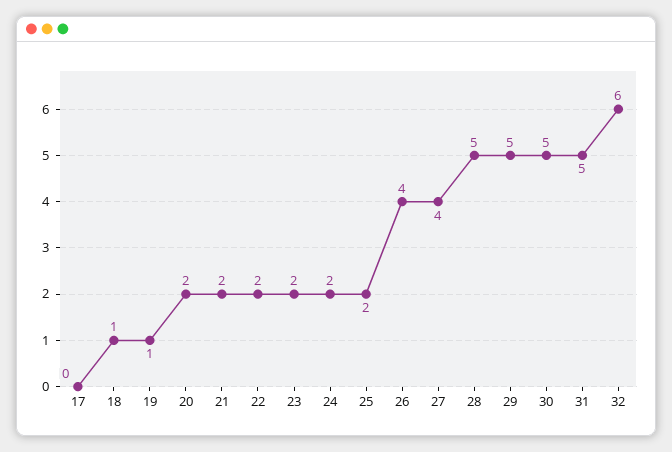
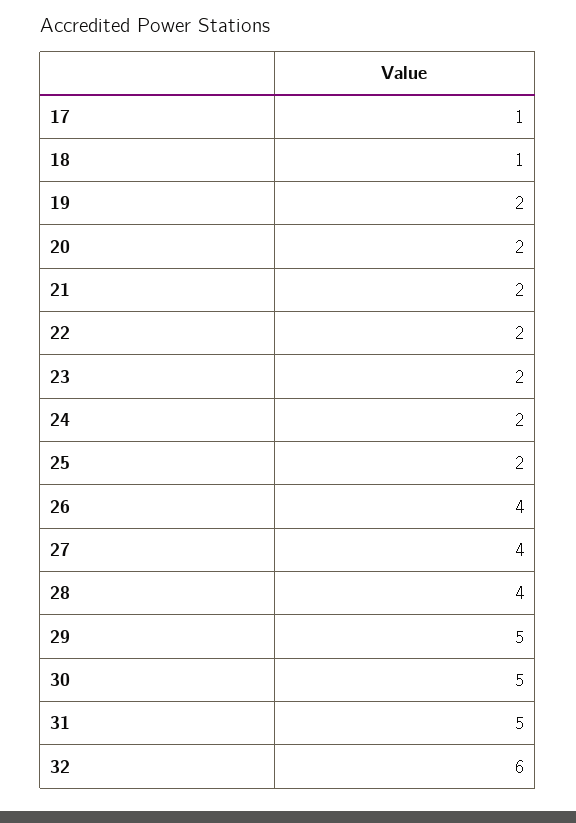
17: 0 -> 1
19: 1 -> 2
28: 5 -> 4

